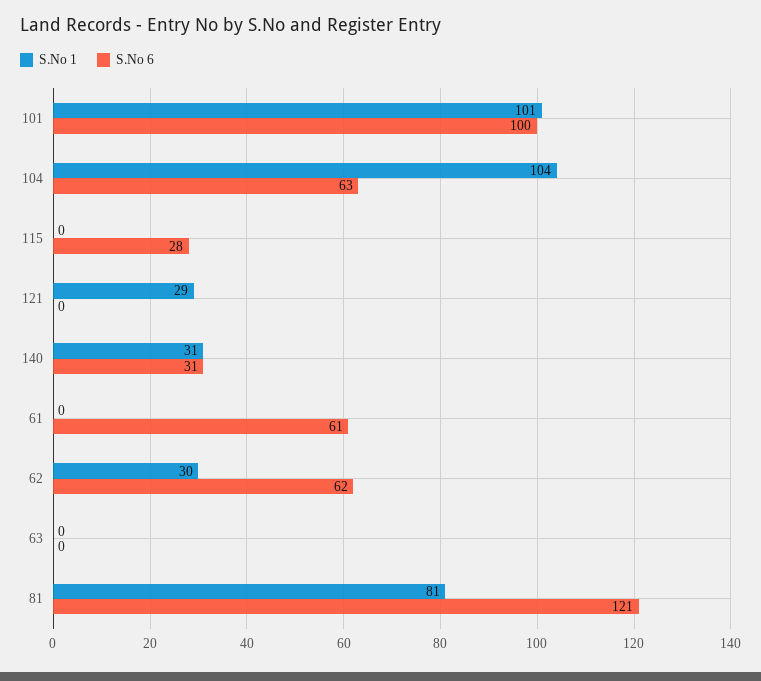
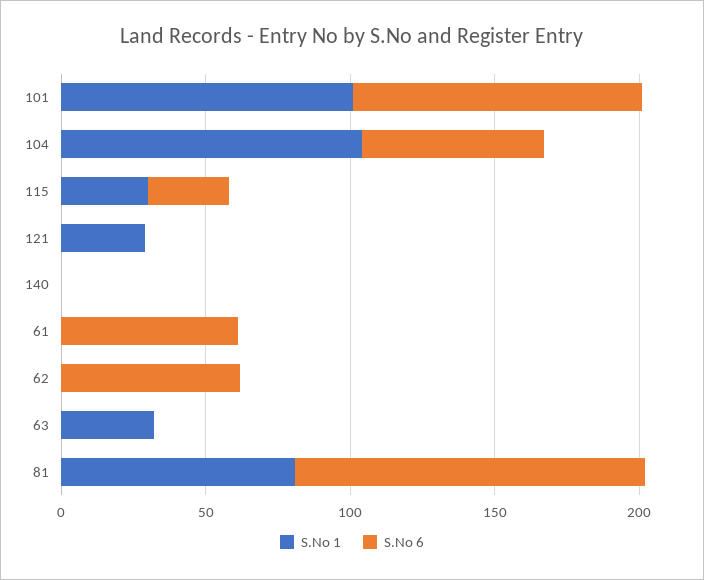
S.No 1, 115: 0 -> 30
S.No 1, 140: 31 -> 0
S.No 6, 140: 31 -> 0
S.No 1, 62: 30 -> 0
S.No 1, 63: 0 -> 30

